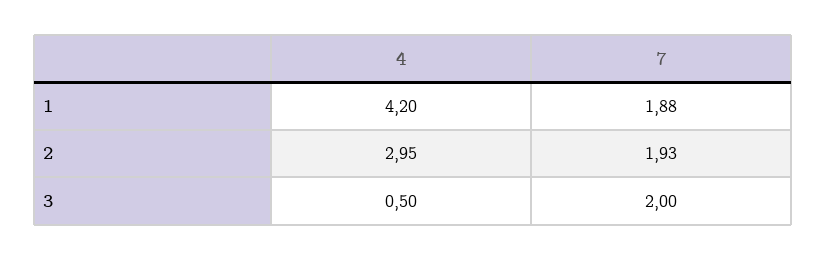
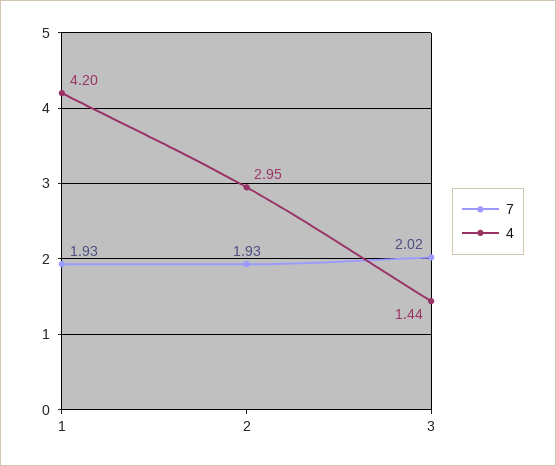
7, 1: 1.88 -> 1.93
4, 3: 0.5 -> 1.44
7, 3: 2 -> 2.02

